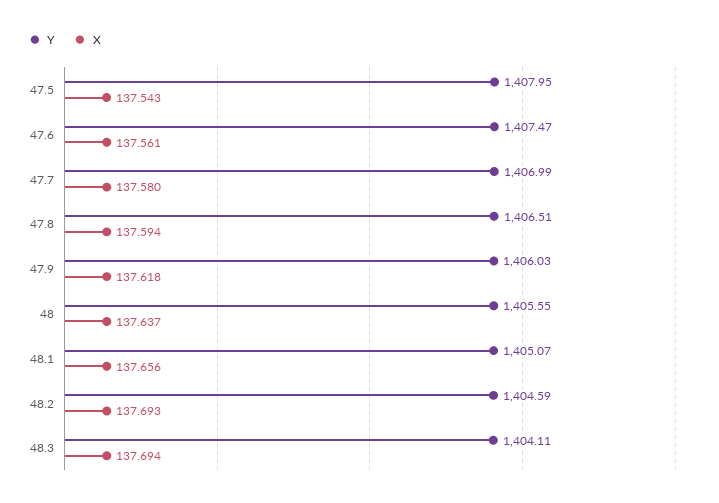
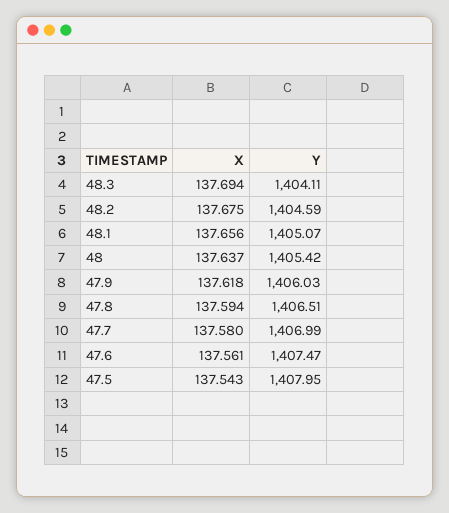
Y, 48: 1405.55 -> 1405.42
X, 48.2: 137.693 -> 137.675

